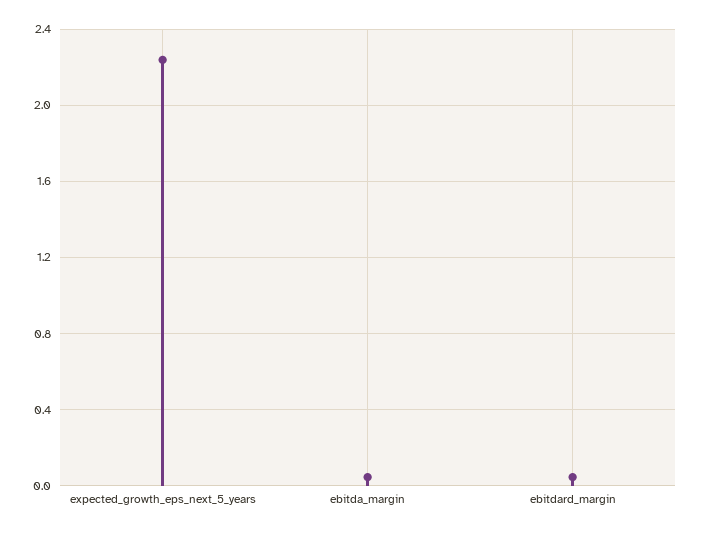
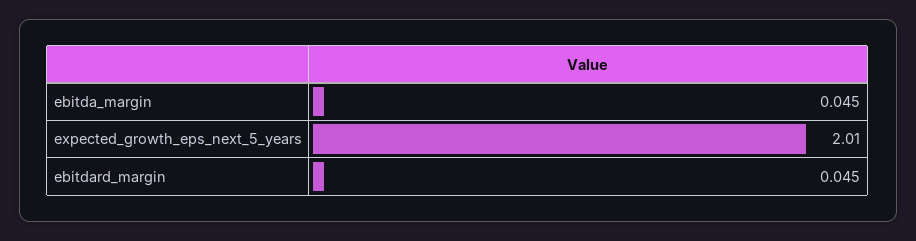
expected_growth_eps_next_5_years: 2.25 -> 2.01

